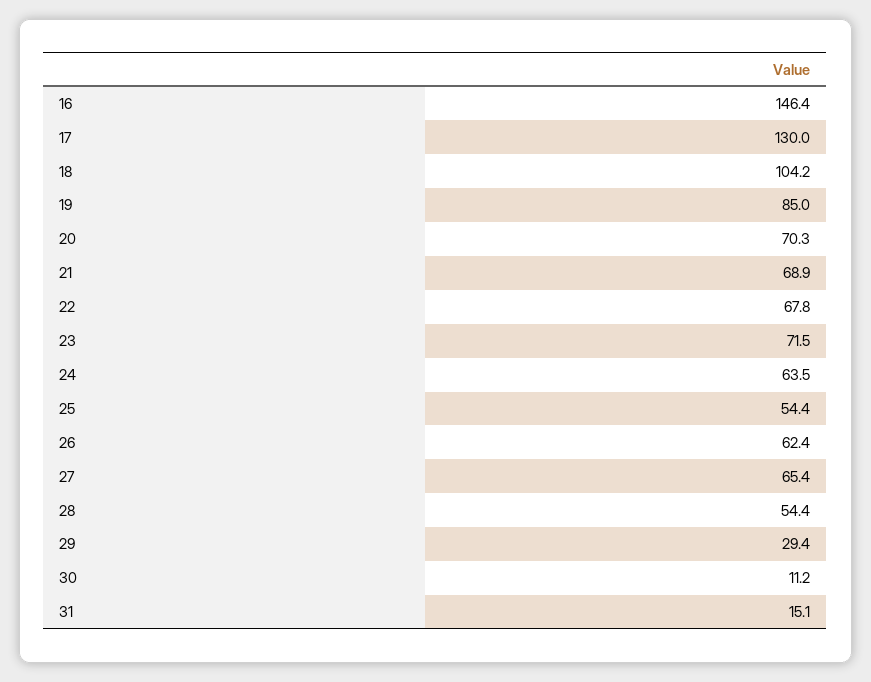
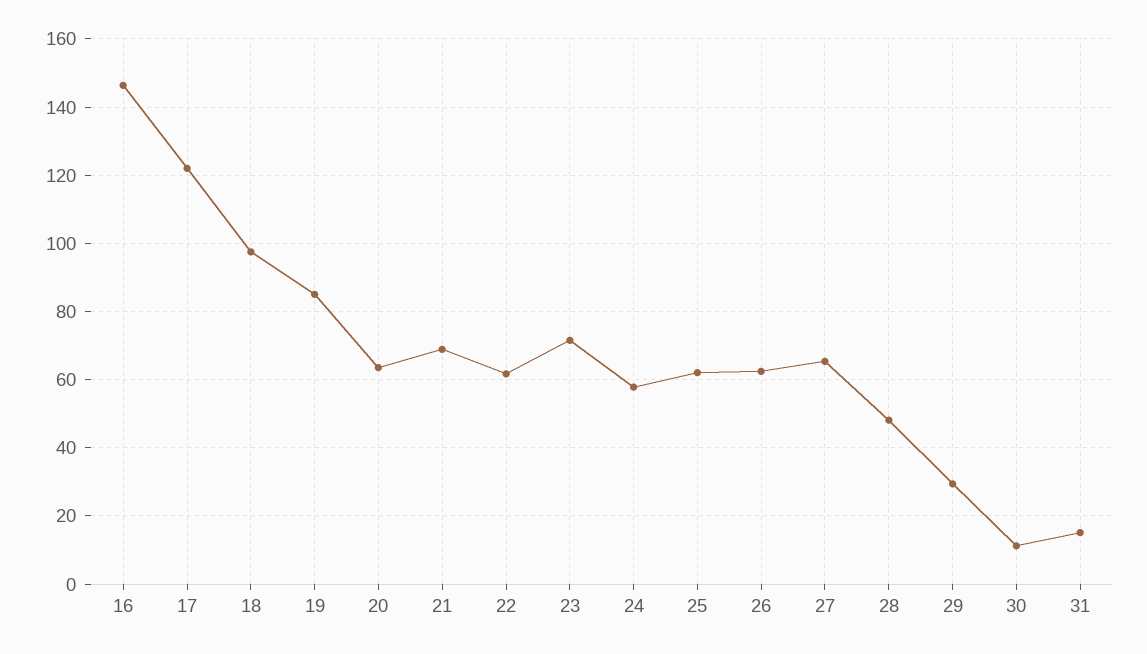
17: 130 -> 122
18: 104.2 -> 98
20: 70.3 -> 64
22: 67.8 -> 62
24: 63.5 -> 58
25: 54.4 -> 62
28: 54.4 -> 48

